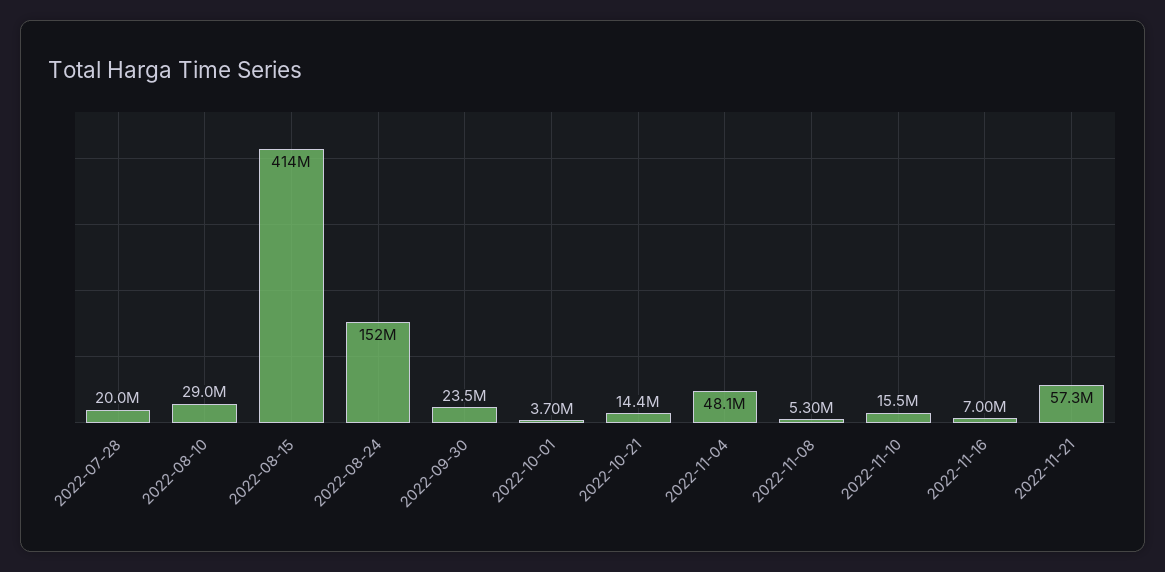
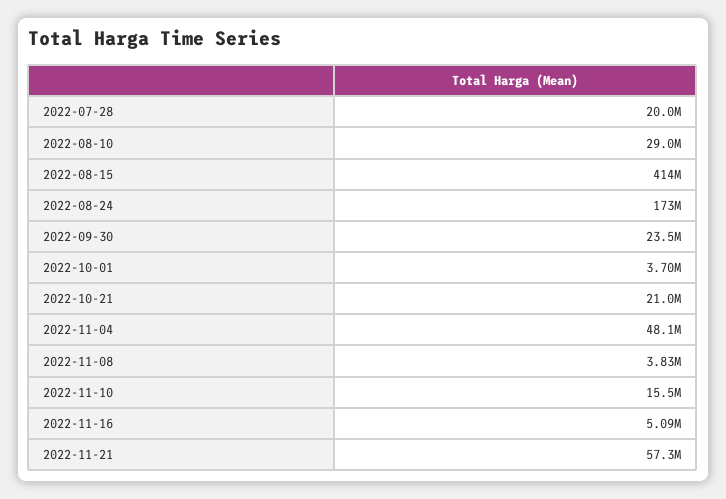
2022-08-24: 152000000 -> 173000000
2022-10-21: 14400000 -> 21000000
2022-11-08: 5300000 -> 3830000
2022-11-16: 7000000 -> 5090000

